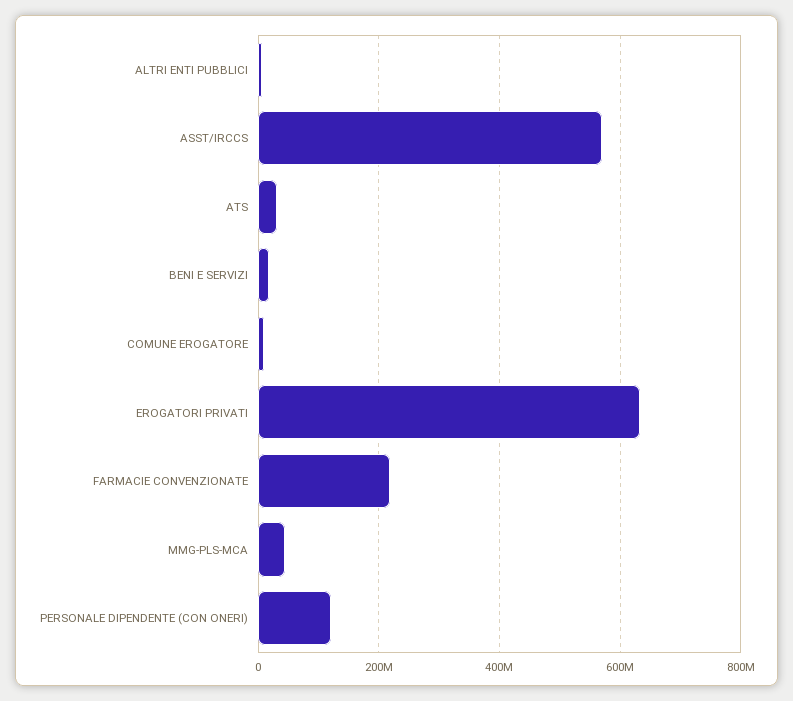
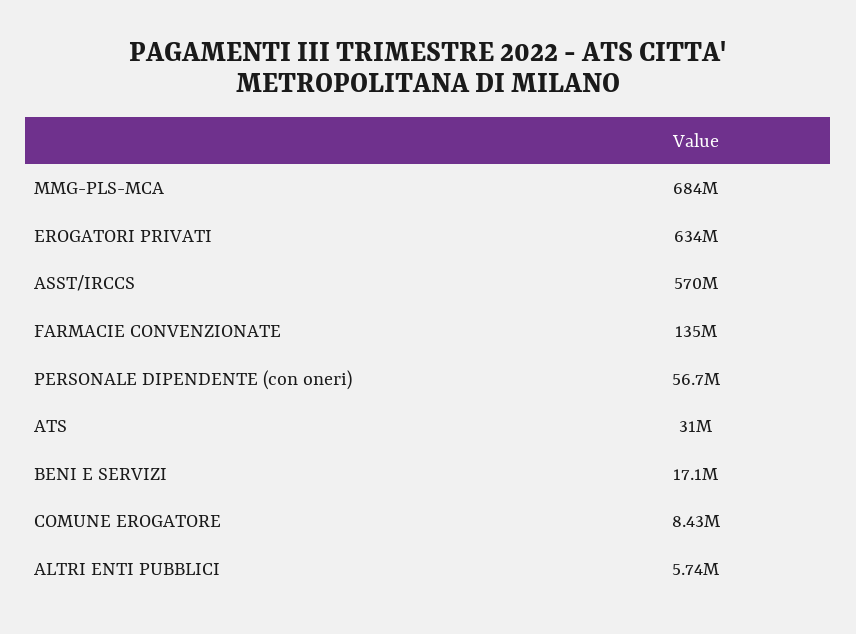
FARMACIE CONVENZIONATE: 220000000 -> 135000000
MMG-PLS-MCA: 40000000 -> 684000000
PERSONALE DIPENDENTE (CON ONERI): 120000000 -> 56700000

